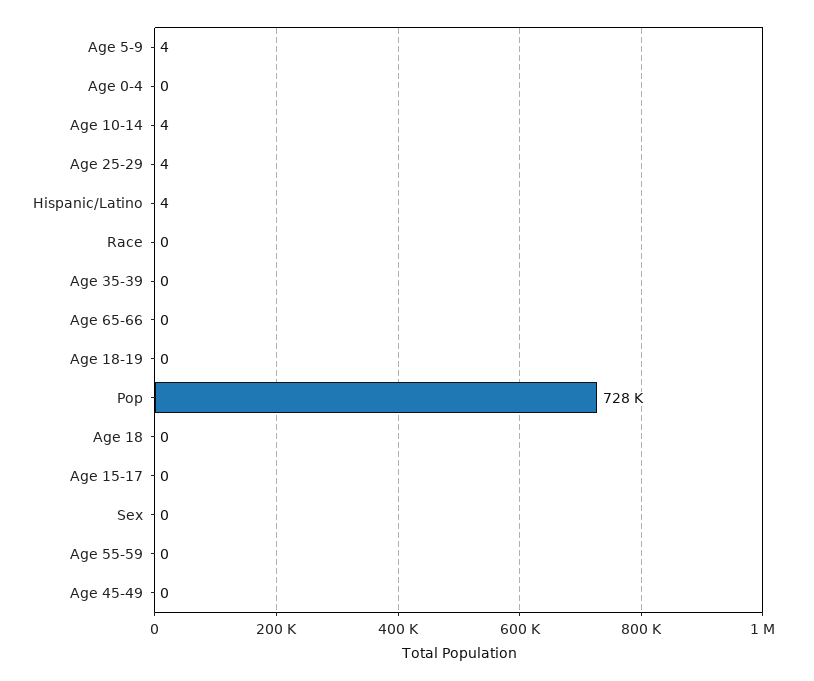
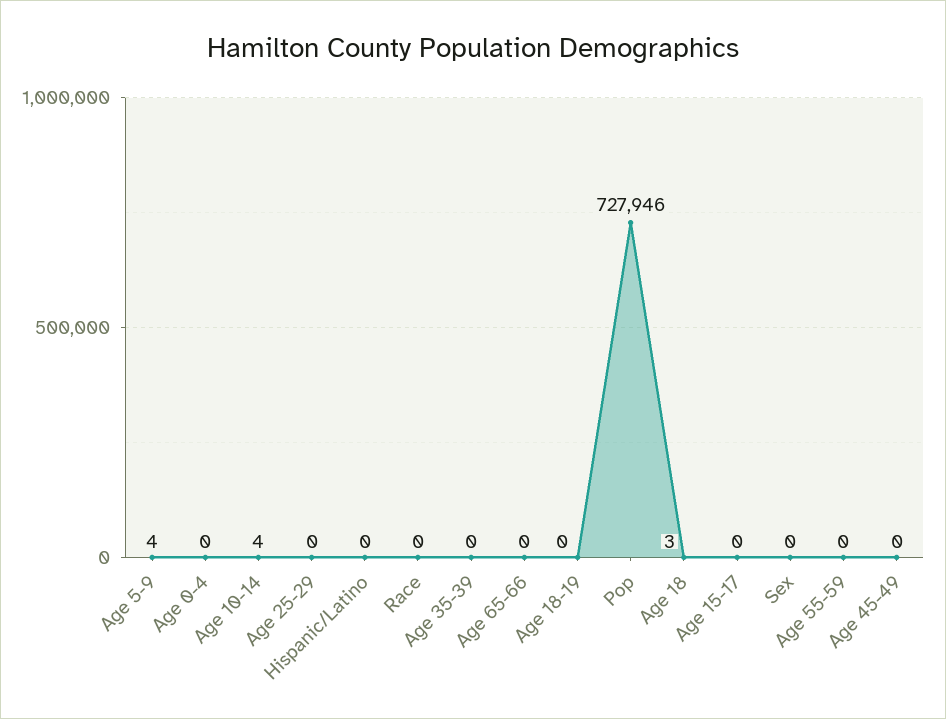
Age 25-29: 4 -> 0
Hispanic/Latino: 4 -> 0
Age 18: 0 -> 3

